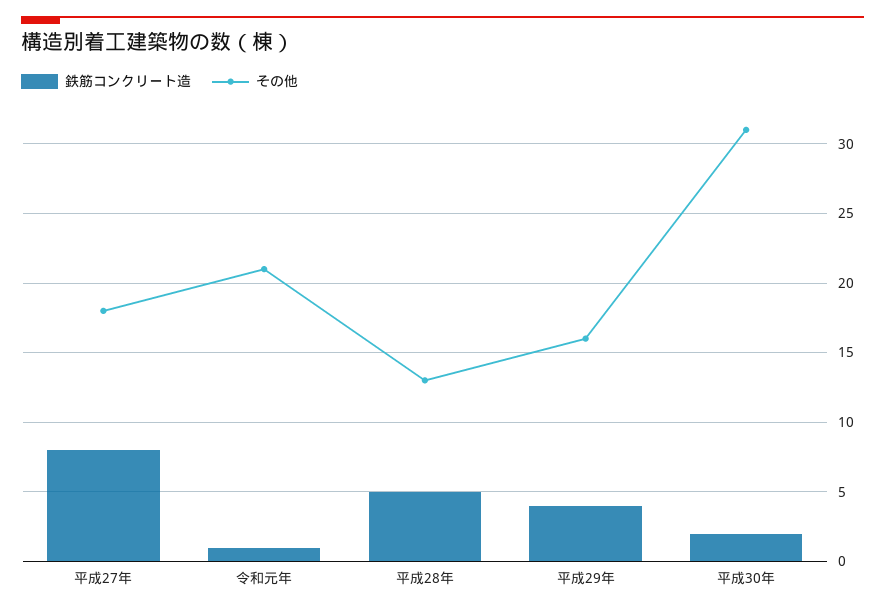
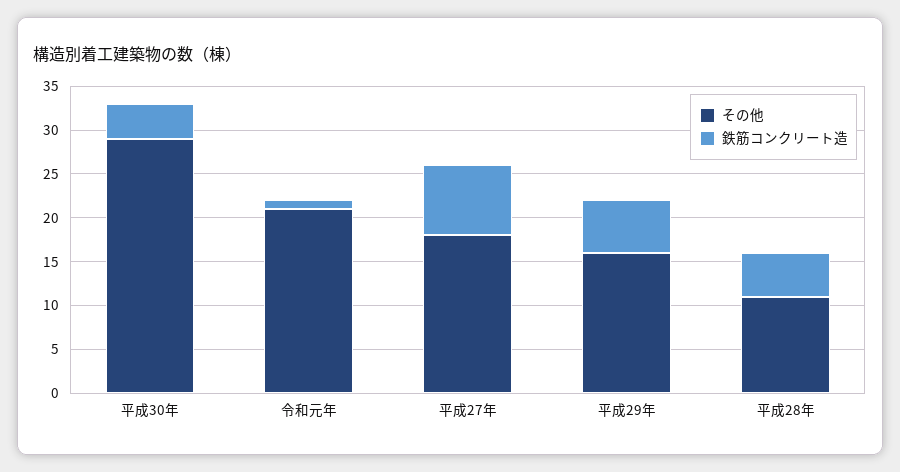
その他, 平成28年: 13 -> 11
鉄筋コンクリート造, 平成29年: 4 -> 6
鉄筋コンクリート造, 平成30年: 2 -> 4
その他, 平成30年: 31 -> 29

